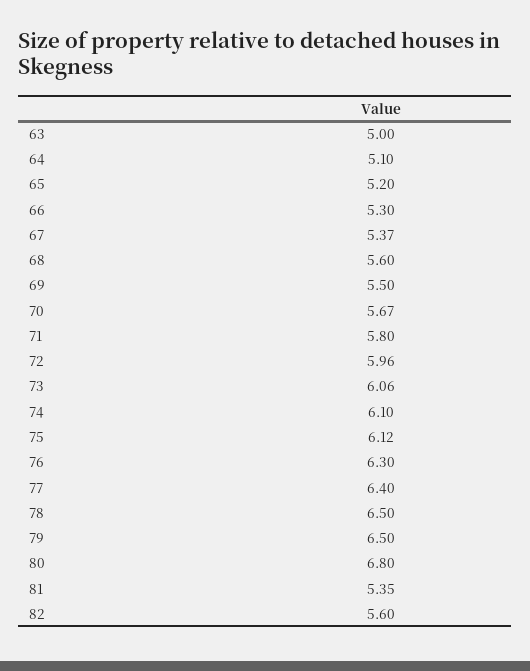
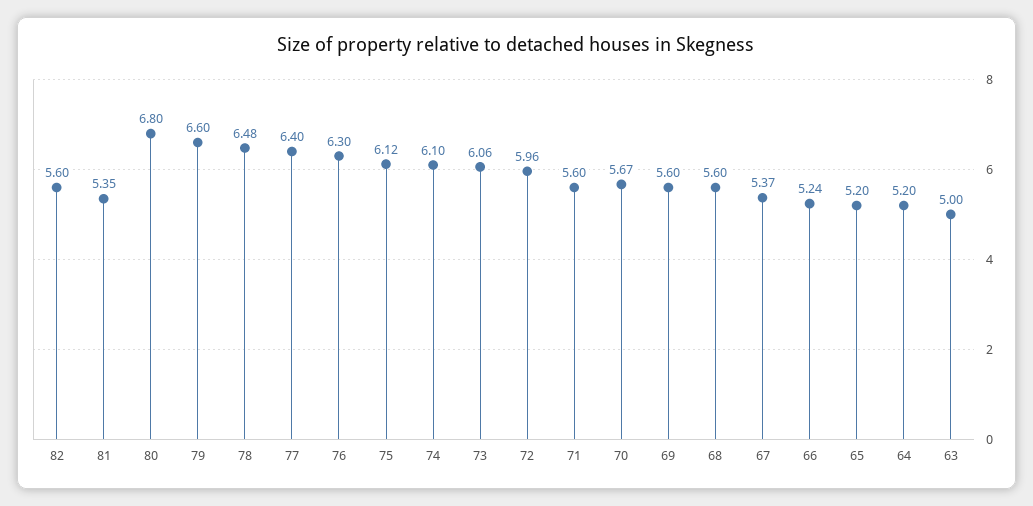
64: 5.1 -> 5.2
66: 5.3 -> 5.24
69: 5.5 -> 5.6
71: 5.8 -> 5.6
78: 6.5 -> 6.48
79: 6.5 -> 6.6

